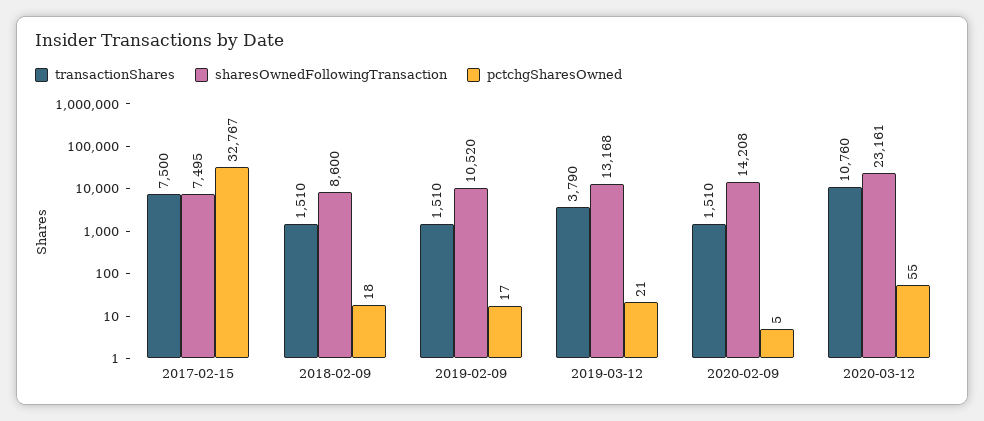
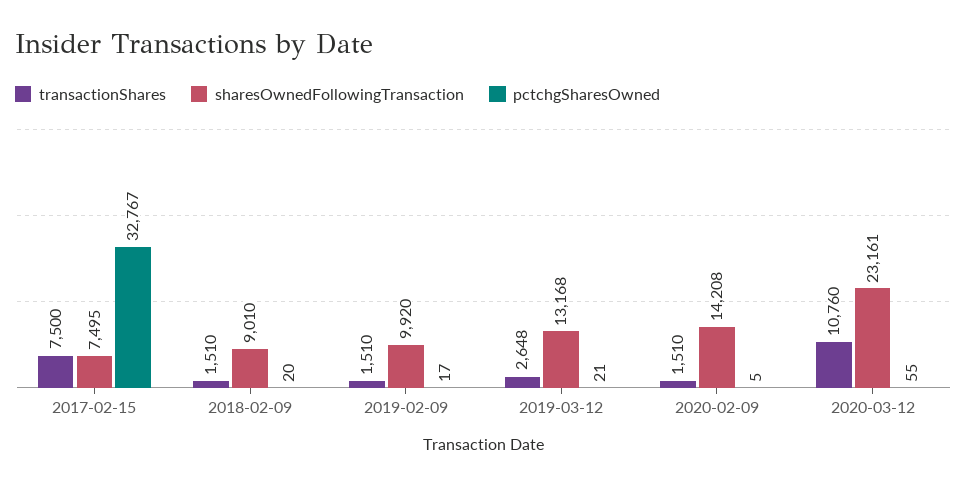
sharesOwnedFollowingTransaction, 2018-02-09: 8600 -> 9010
pctchgSharesOwned, 2018-02-09: 18 -> 20
sharesOwnedFollowingTransaction, 2019-02-09: 10520 -> 9920
transactionShares, 2019-03-12: 3790 -> 2648

